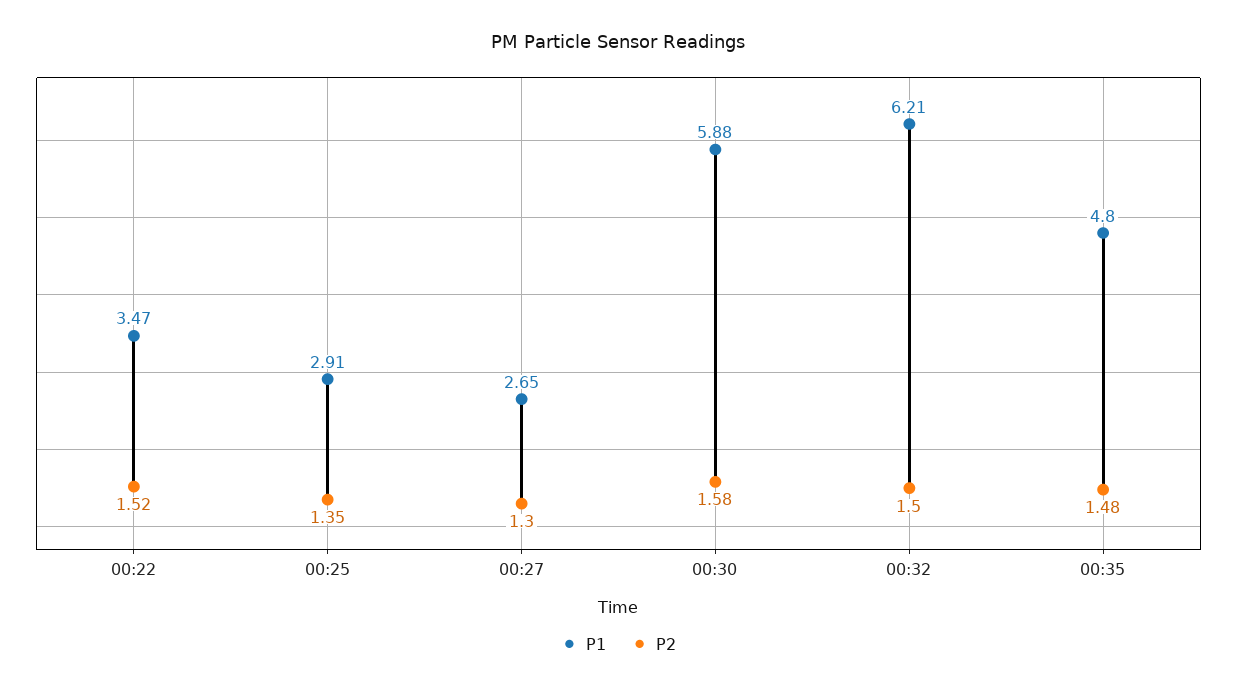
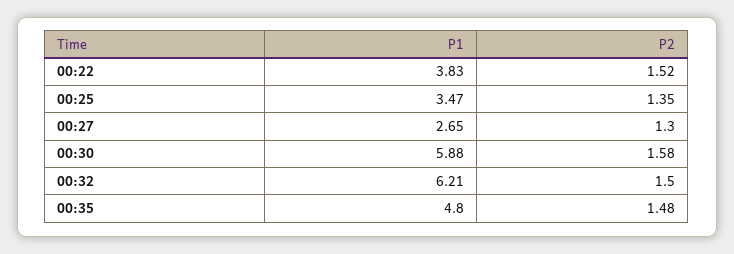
P1, 00:22: 3.47 -> 3.83
P1, 00:25: 2.91 -> 3.47

